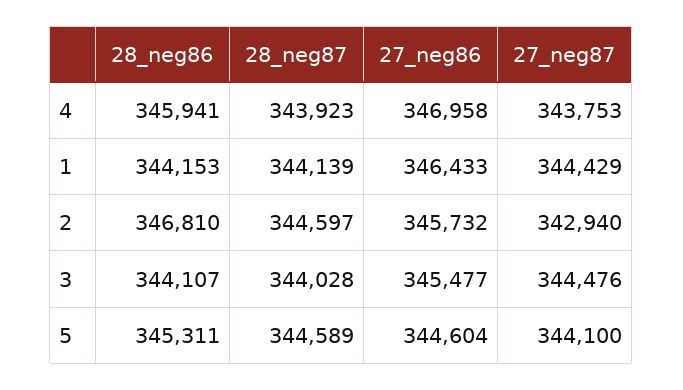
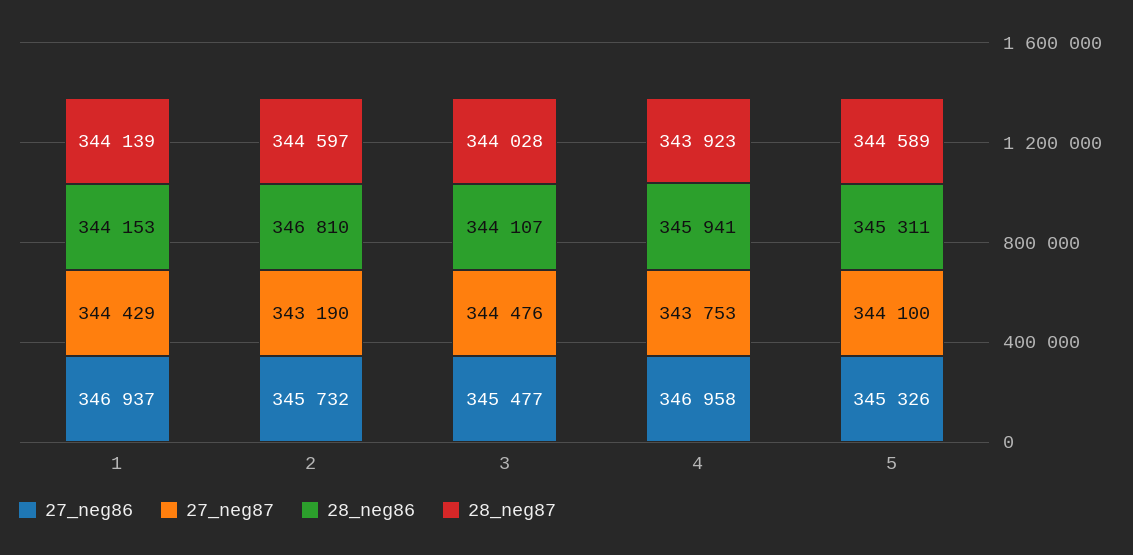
27_neg86, 1: 346433 -> 346937
27_neg87, 2: 342940 -> 343190
27_neg86, 5: 344604 -> 345326

